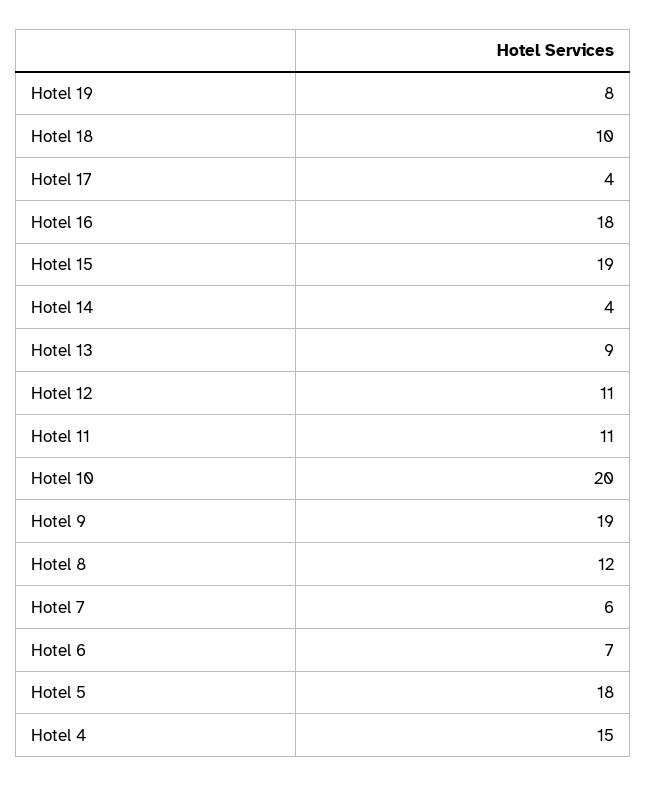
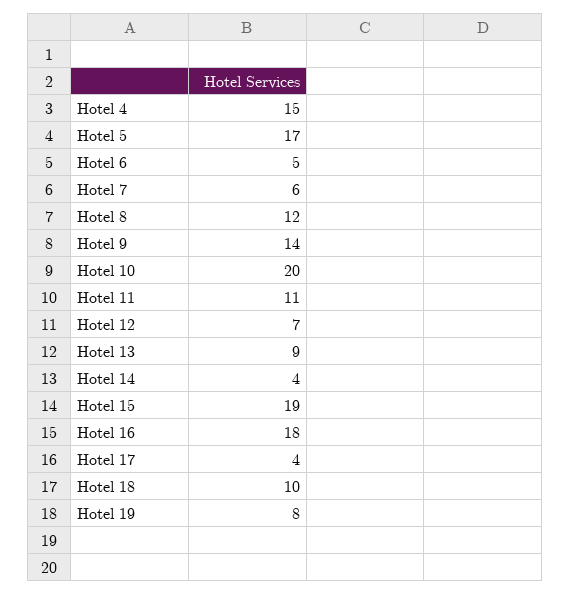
Hotel 12: 11 -> 7
Hotel 9: 19 -> 14
Hotel 6: 7 -> 5
Hotel 5: 18 -> 17

